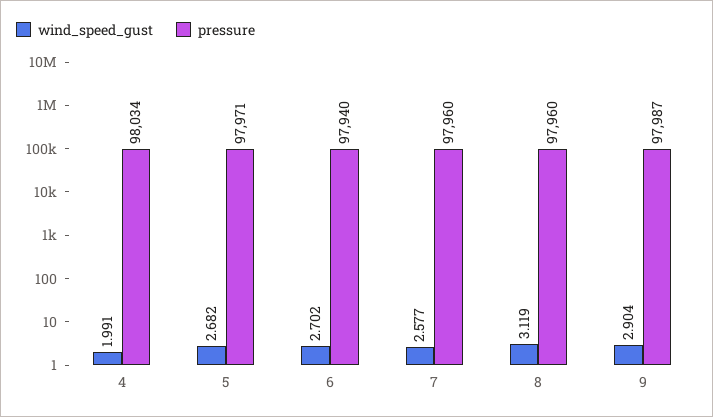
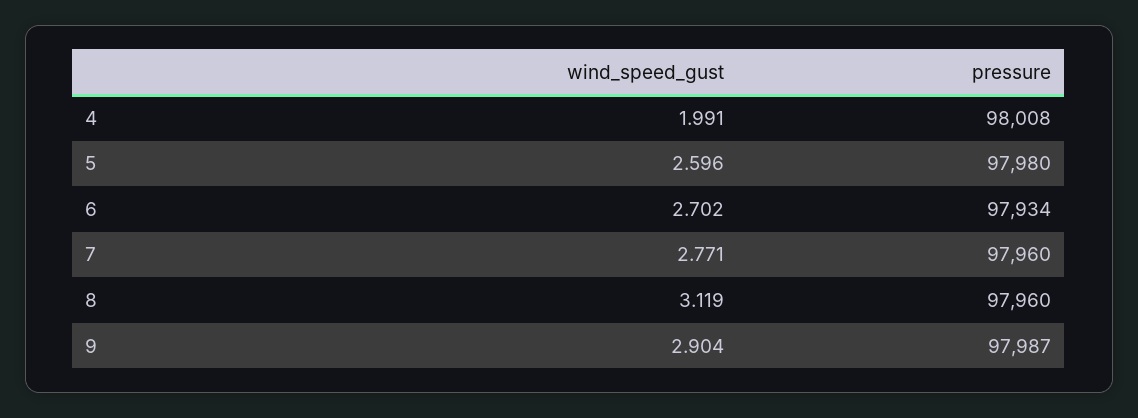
pressure, 4: 98034 -> 98008
wind_speed_gust, 5: 2.682 -> 2.596
pressure, 5: 97971 -> 97980
pressure, 6: 97940 -> 97934
wind_speed_gust, 7: 2.577 -> 2.771

